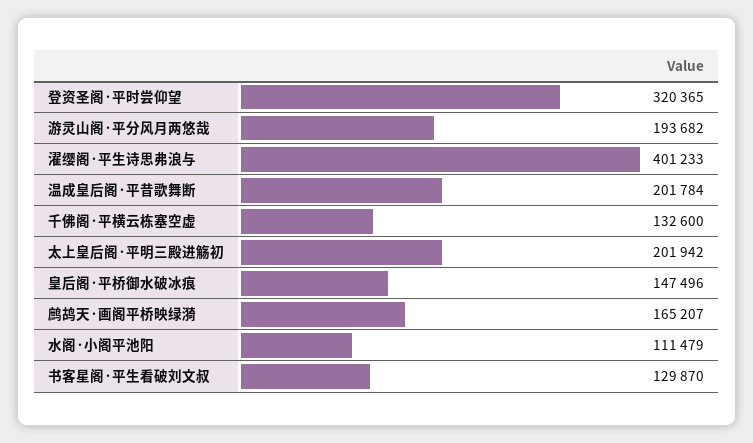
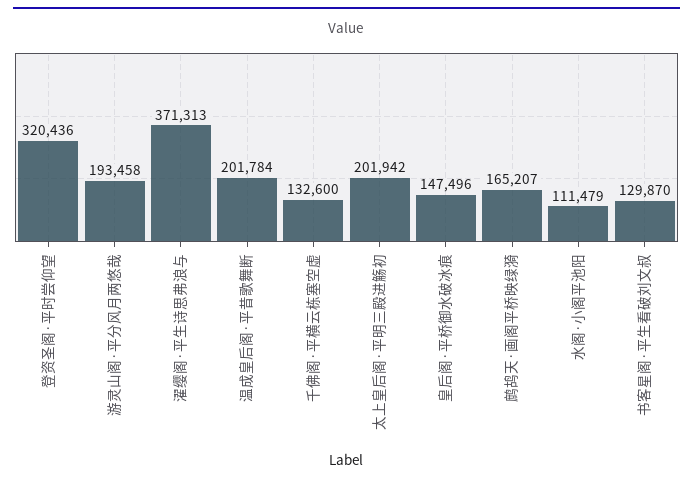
登资圣阁·平时尝仰望: 320365 -> 320436
游灵山阁·平分风月两悠哉: 193682 -> 193458
濯缨阁·平生诗思弗浪与: 401233 -> 371313

